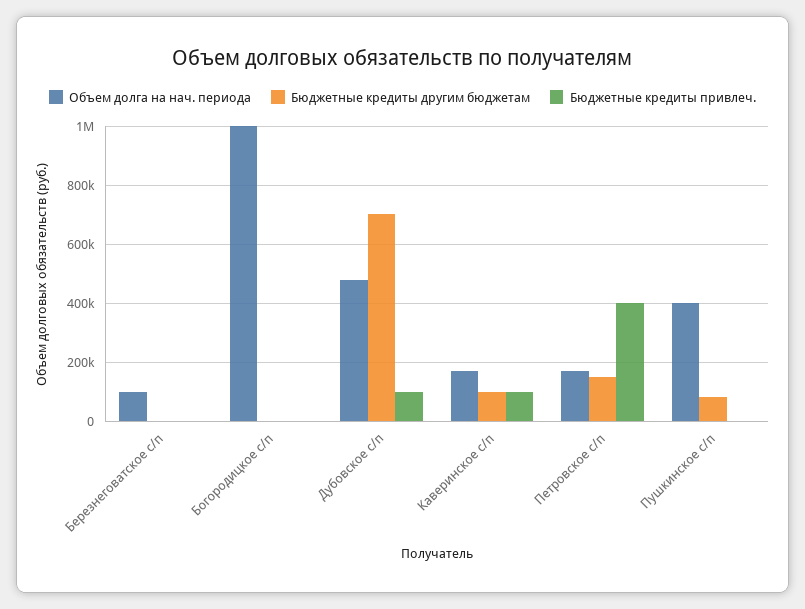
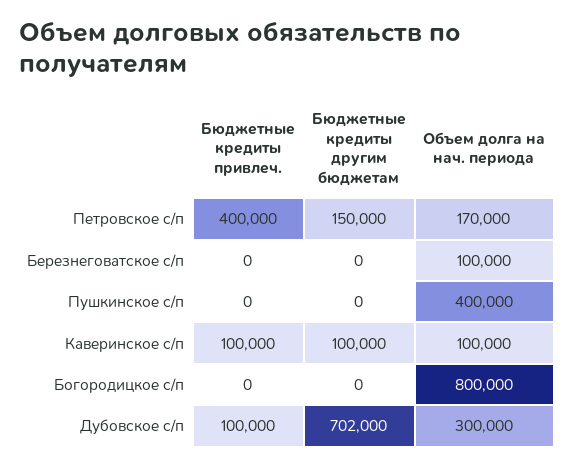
Объем долга на нач. периода, Богородицкое с/п: 1000000 -> 800000
Объем долга на нач. периода, Дубовское с/п: 475000 -> 300000
Объем долга на нач. периода, Каверинское с/п: 175000 -> 100000
Бюджетные кредиты другим бюджетам, Пушкинское с/п: 75000 -> 0

